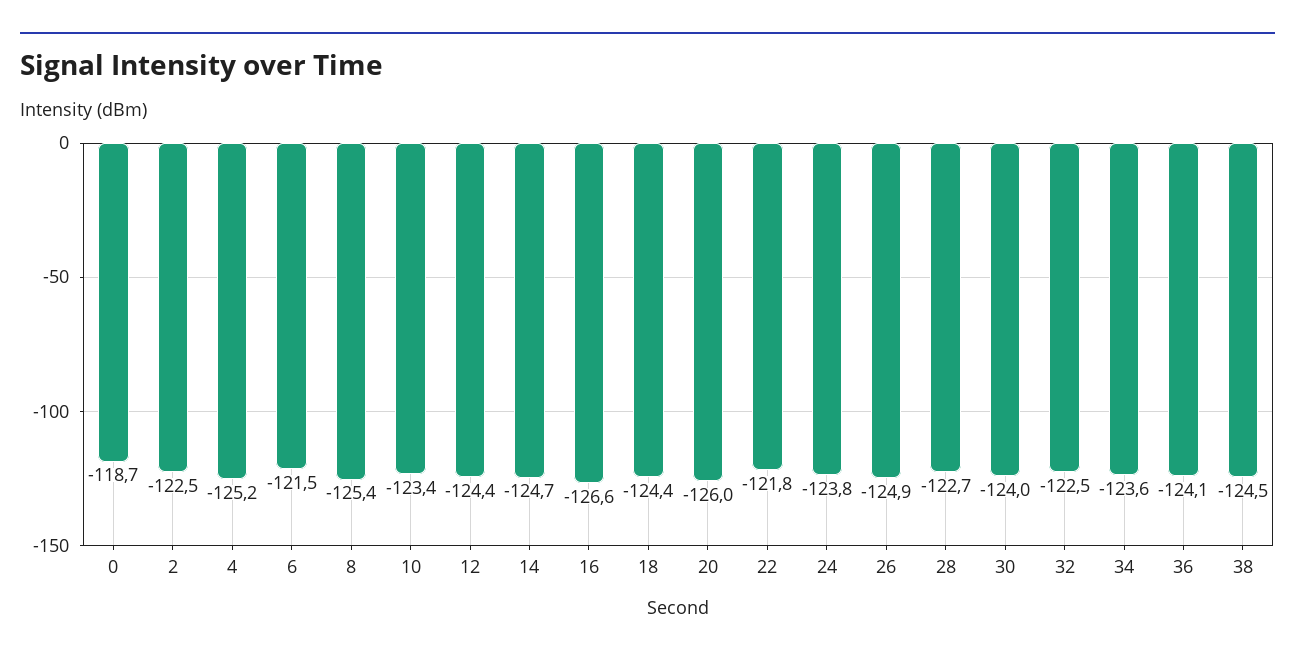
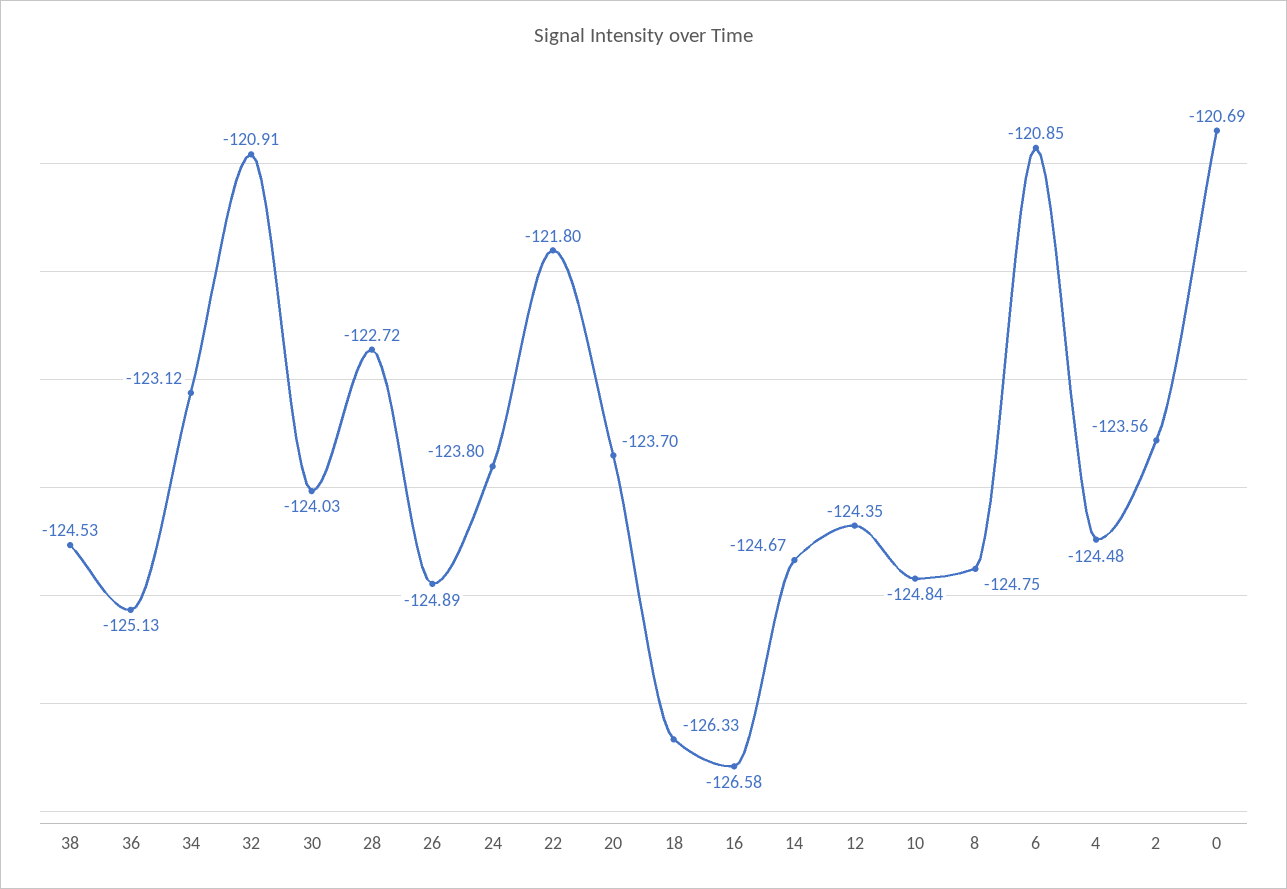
0: -118.7 -> -120.69
2: -122.5 -> -123.56
4: -125.2 -> -124.48
6: -121.5 -> -120.85
8: -125.4 -> -124.75
10: -123.4 -> -124.84
18: -124.4 -> -126.33
20: -126 -> -123.7
32: -122.5 -> -120.91
34: -123.6 -> -123.12
36: -124.1 -> -125.13

